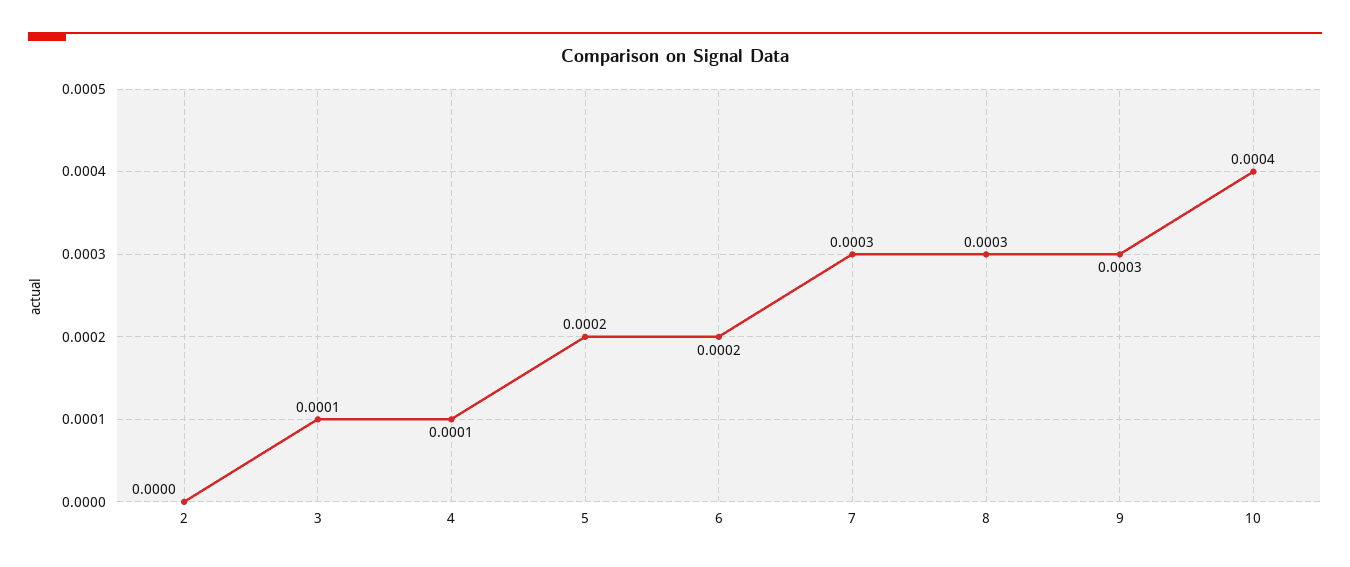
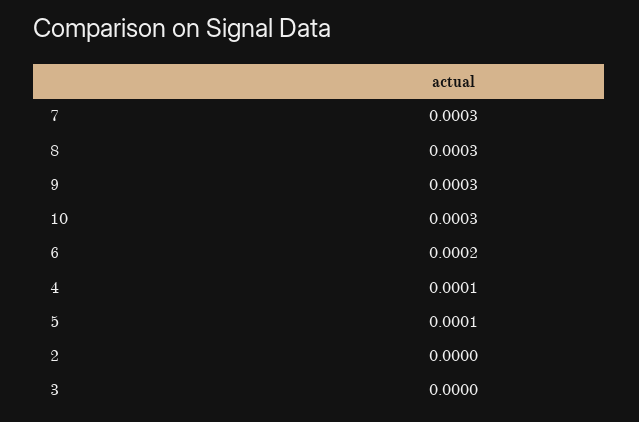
3: 0.0001 -> 0
5: 0.0002 -> 0.0001
10: 0.0004 -> 0.0003

